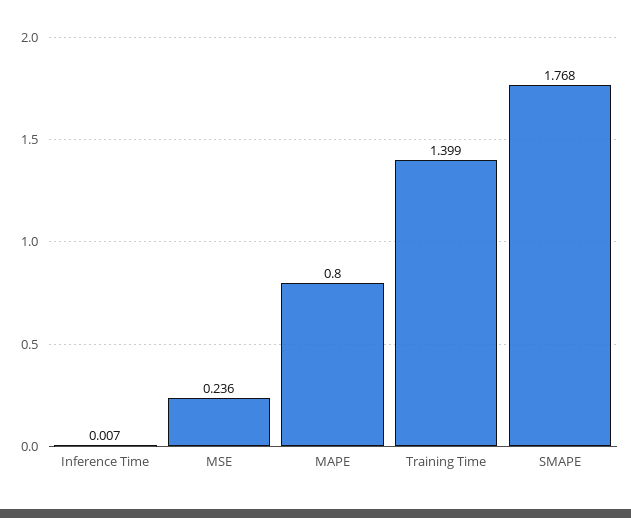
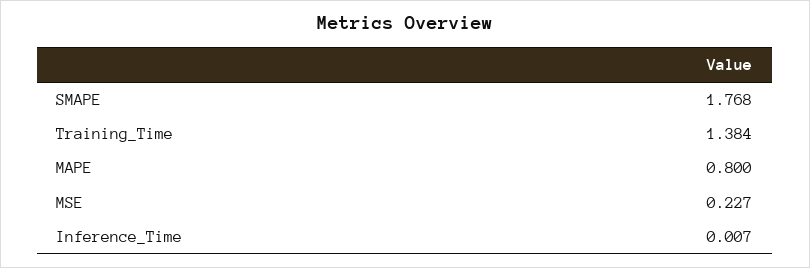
MSE: 0.236 -> 0.227
Training Time: 1.399 -> 1.384

